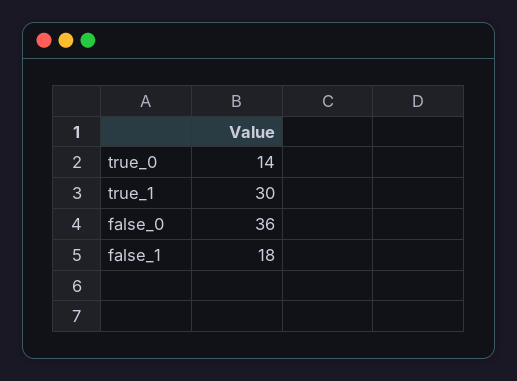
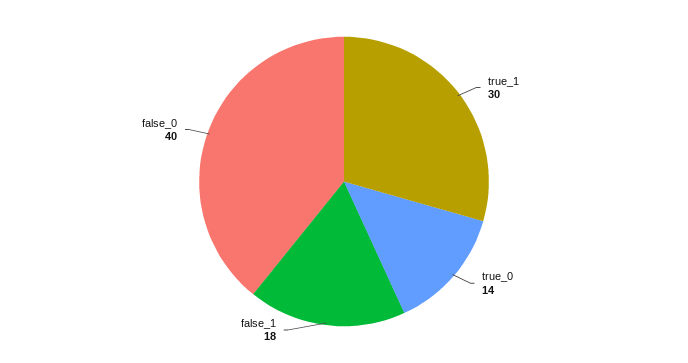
false_0: 36 -> 40

